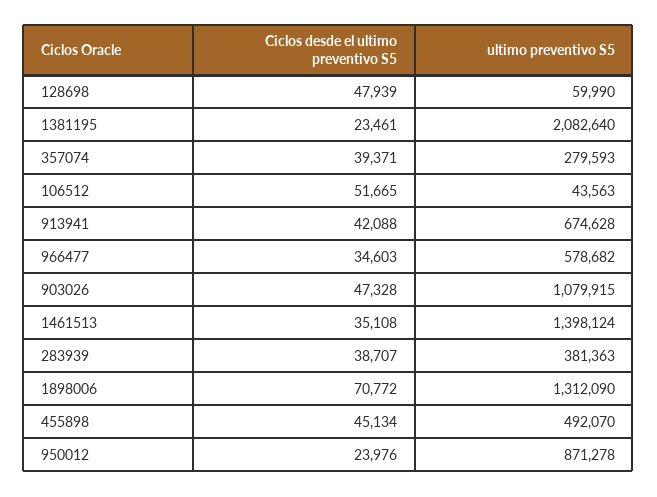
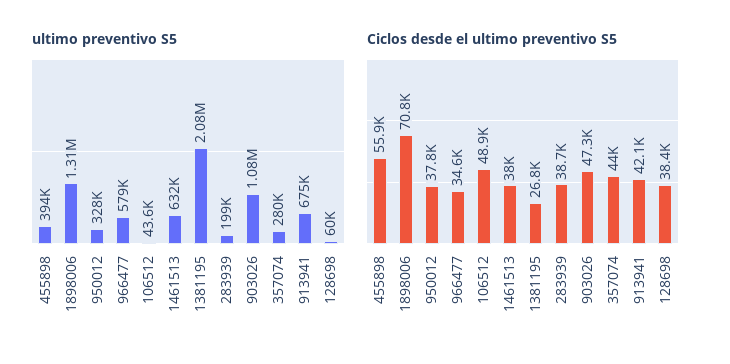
Ciclos desde el ultimo preventivo S5, 128698: 47939 -> 38400
Ciclos desde el ultimo preventivo S5, 1381195: 23461 -> 26800
Ciclos desde el ultimo preventivo S5, 357074: 39371 -> 44000
Ciclos desde el ultimo preventivo S5, 106512: 51665 -> 48900
Ciclos desde el ultimo preventivo S5, 1461513: 35108 -> 38000
ultimo preventivo S5, 1461513: 1398124 -> 632000
ultimo preventivo S5, 283939: 381363 -> 199000
Ciclos desde el ultimo preventivo S5, 455898: 45134 -> 55900
ultimo preventivo S5, 455898: 492070 -> 394000
Ciclos desde el ultimo preventivo S5, 950012: 23976 -> 37800
ultimo preventivo S5, 950012: 871278 -> 328000

